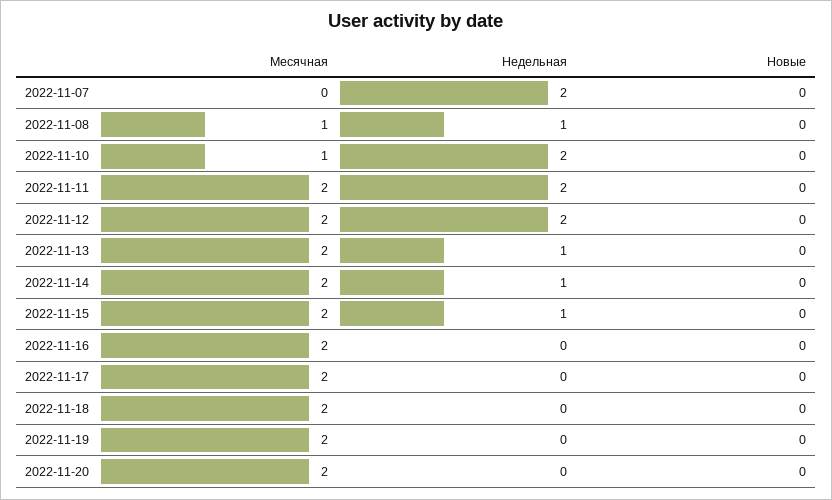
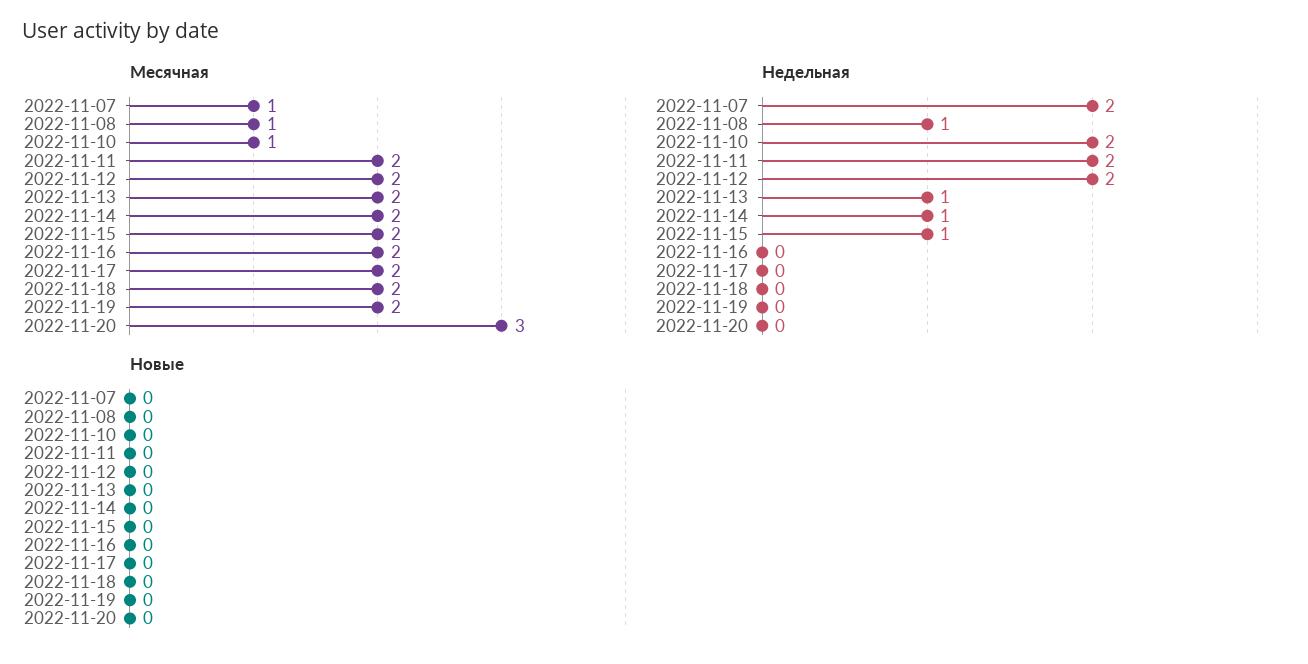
Месячная, 2022-11-07: 0 -> 1
Месячная, 2022-11-20: 2 -> 3

